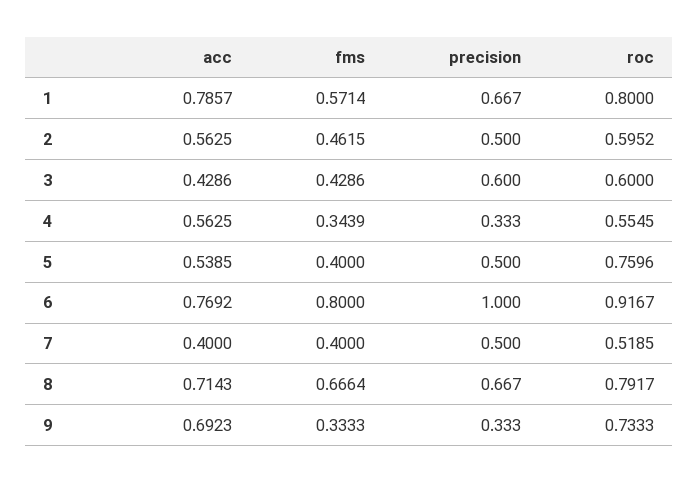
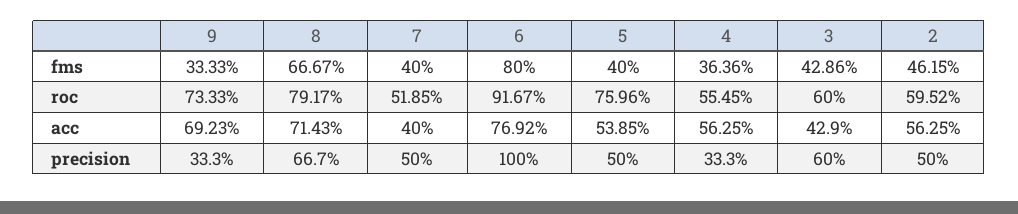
acc, 1: 0.7857 -> none
fms, 1: 0.5714 -> none
precision, 1: 0.667 -> none
roc, 1: 0.8 -> none
acc, 3: 0.4286 -> 0.429
fms, 4: 0.3439 -> 0.3636
fms, 8: 0.6664 -> 0.6667

